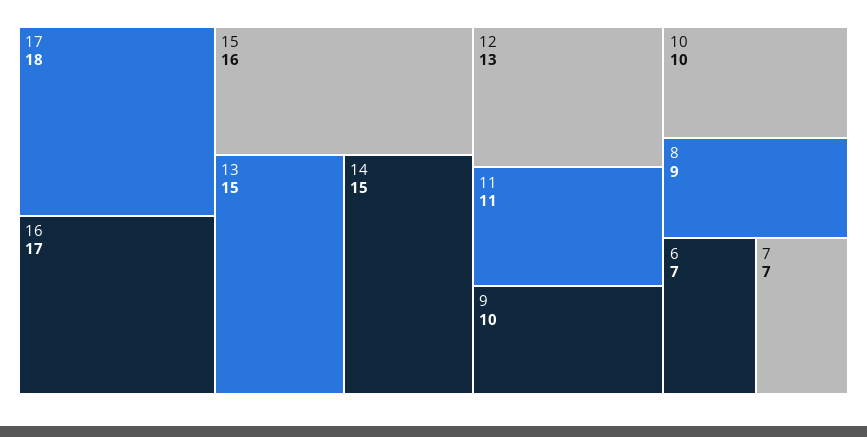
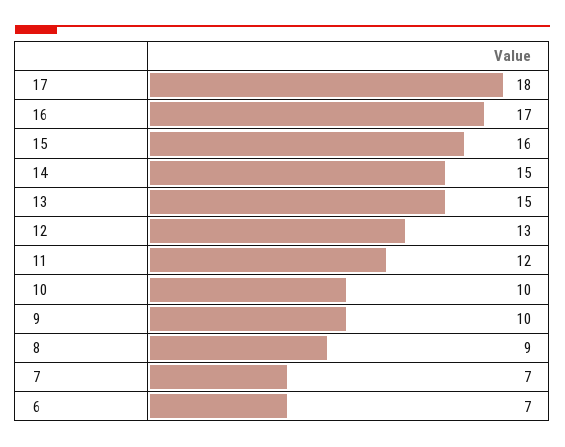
11: 11 -> 12

